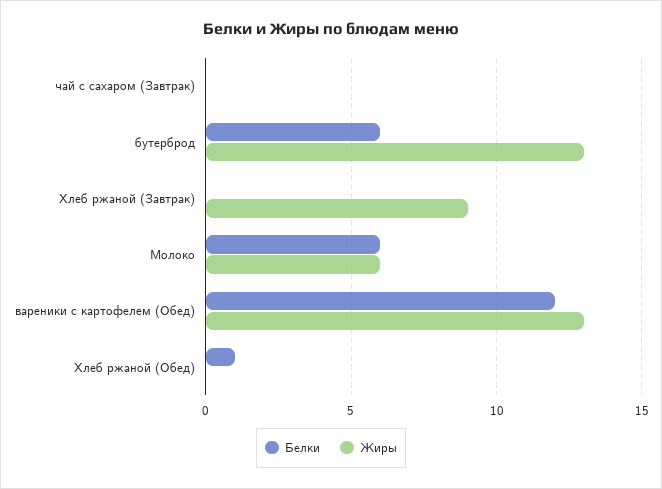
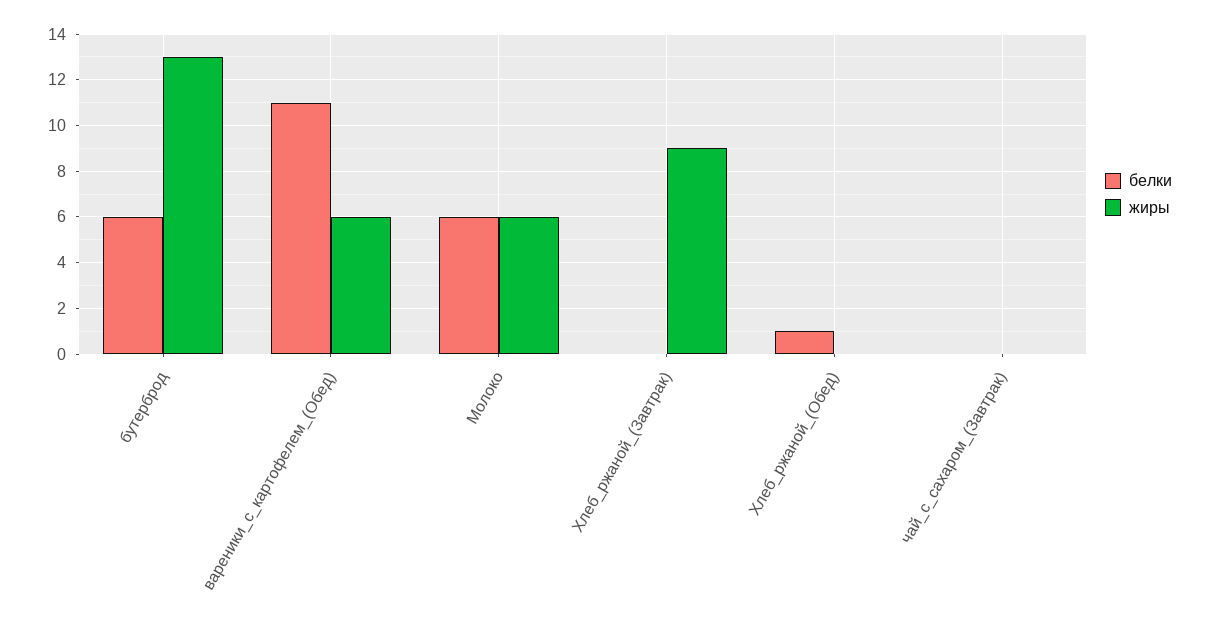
Белки, вареники с картофелем (Обед): 12 -> 11
Жиры, вареники с картофелем (Обед): 13 -> 6

